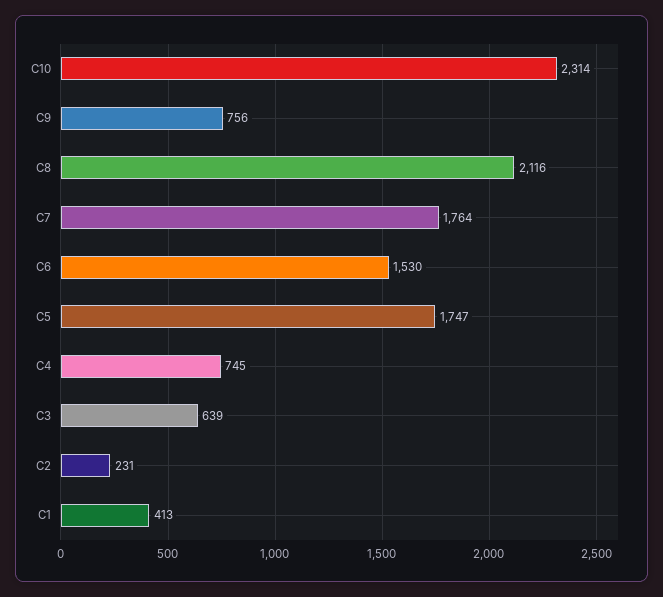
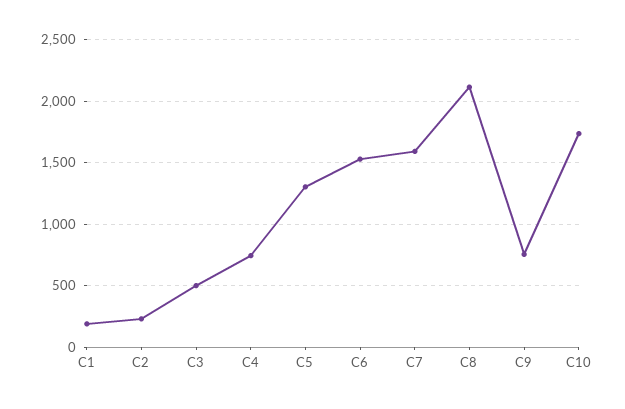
C10: 2314 -> 1750
C7: 1764 -> 1600
C5: 1747 -> 1300
C3: 639 -> 500
C1: 413 -> 200

